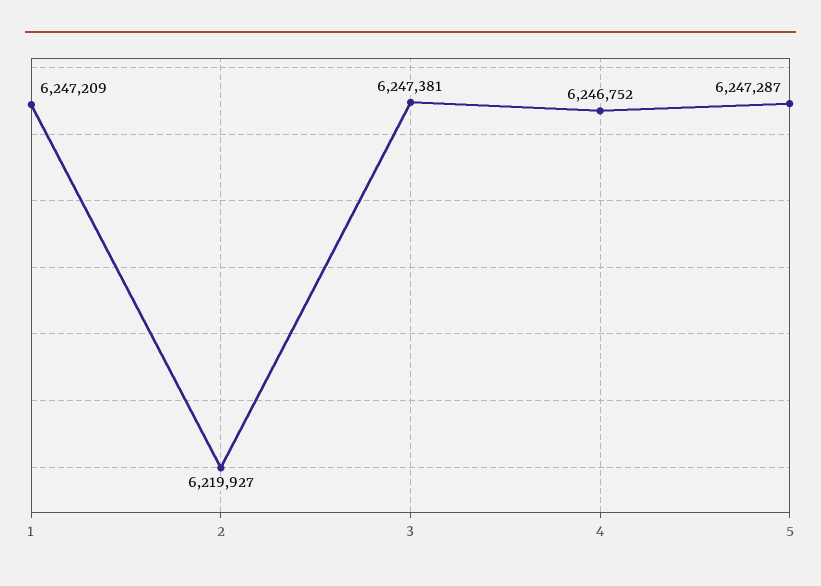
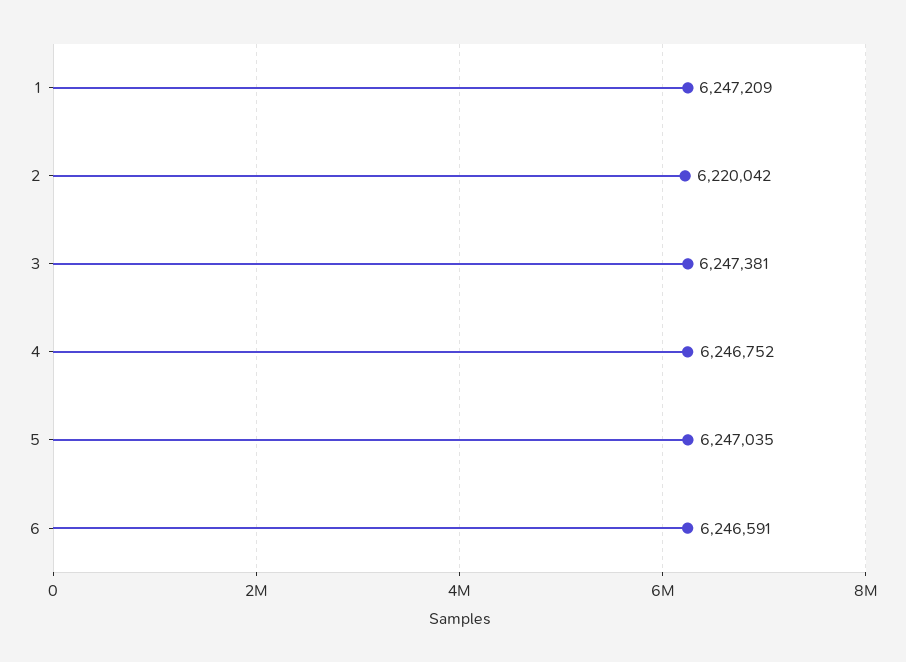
2: 6219927 -> 6220042
5: 6247287 -> 6247035
6: none -> 6246591

